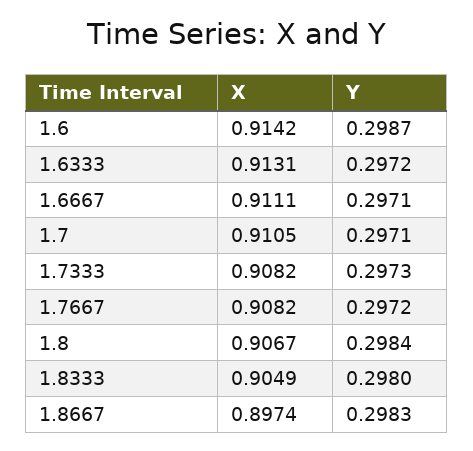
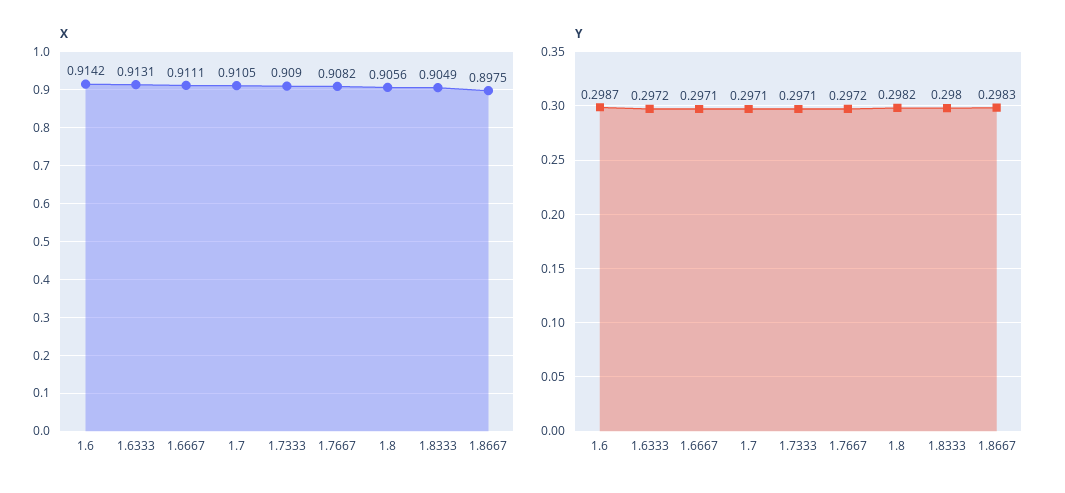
X, 1.7333: 0.9082 -> 0.909
Y, 1.7333: 0.2973 -> 0.2971
X, 1.8: 0.9067 -> 0.9056
Y, 1.8: 0.2984 -> 0.2982
X, 1.8667: 0.8974 -> 0.8975

